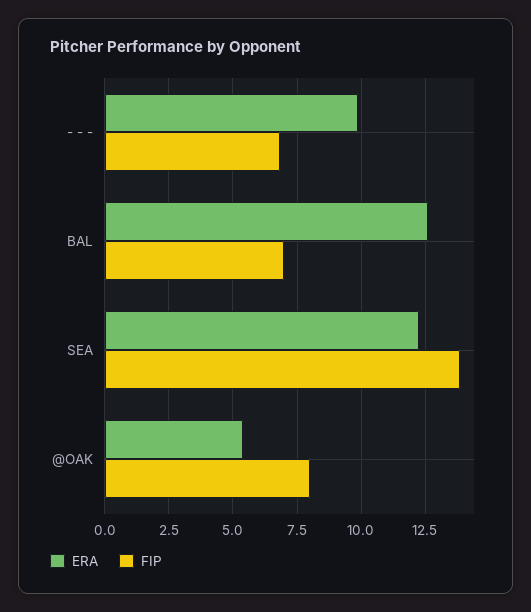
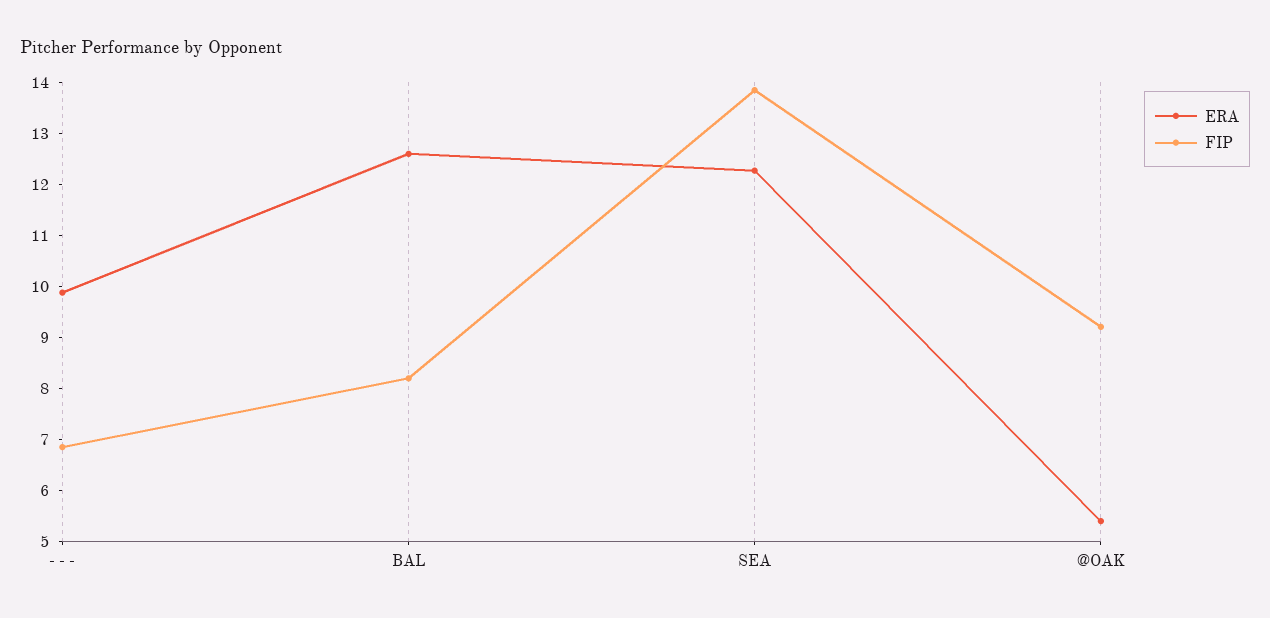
FIP, BAL: 7 -> 8.2
FIP, @OAK: 8 -> 9.2

